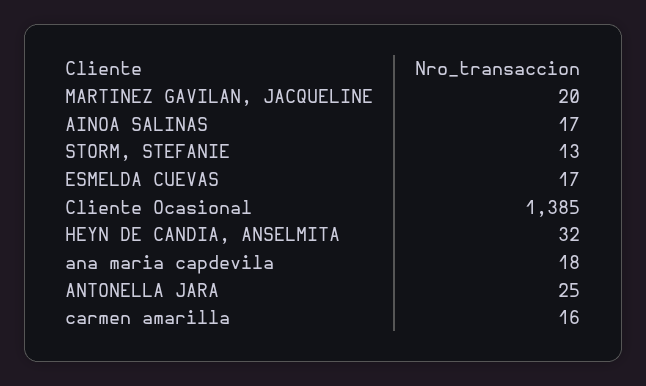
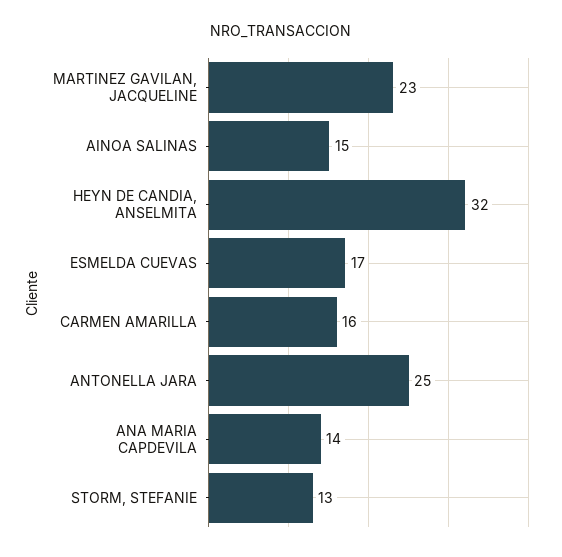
MARTINEZ GAVILAN, JACQUELINE: 20 -> 23
AINOA SALINAS: 17 -> 15
Cliente Ocasional: 1385 -> none
ana maria capdevila: 18 -> 14

